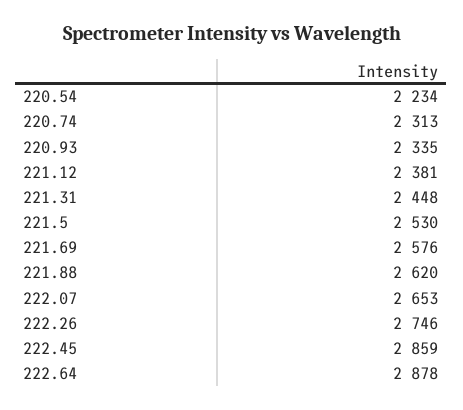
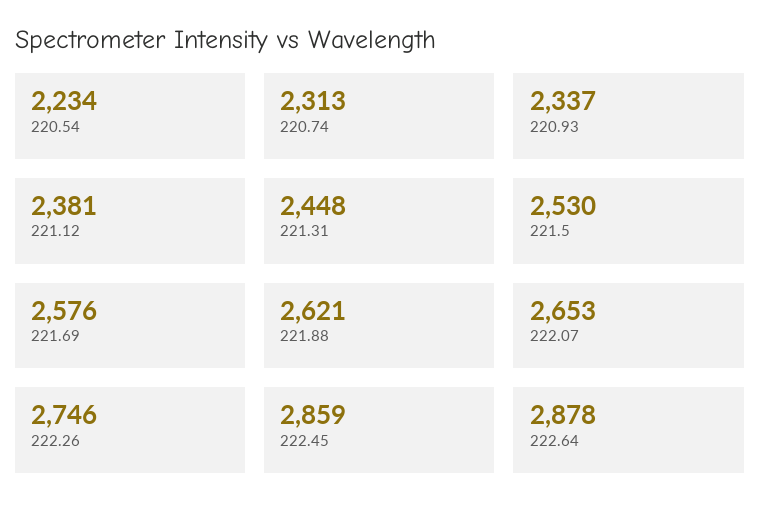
220.93: 2335 -> 2337
221.88: 2620 -> 2621

